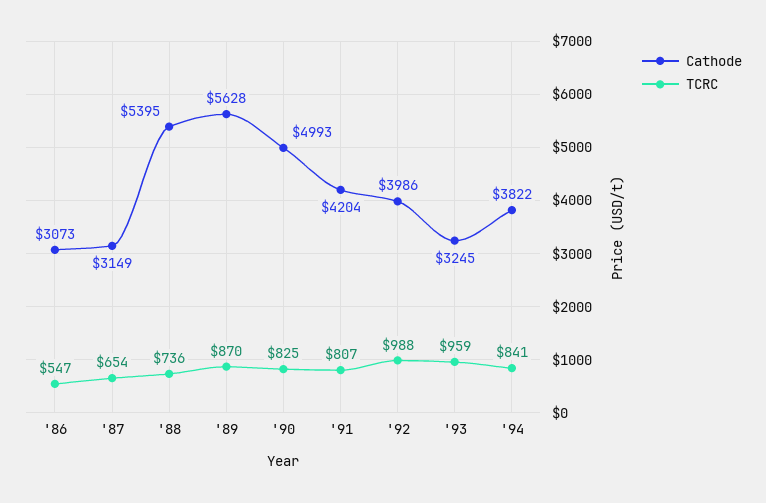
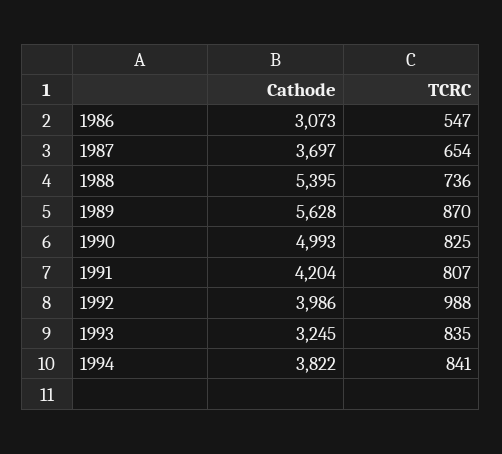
Cathode, '87: 3149 -> 3697
TCRC, '93: 959 -> 835

